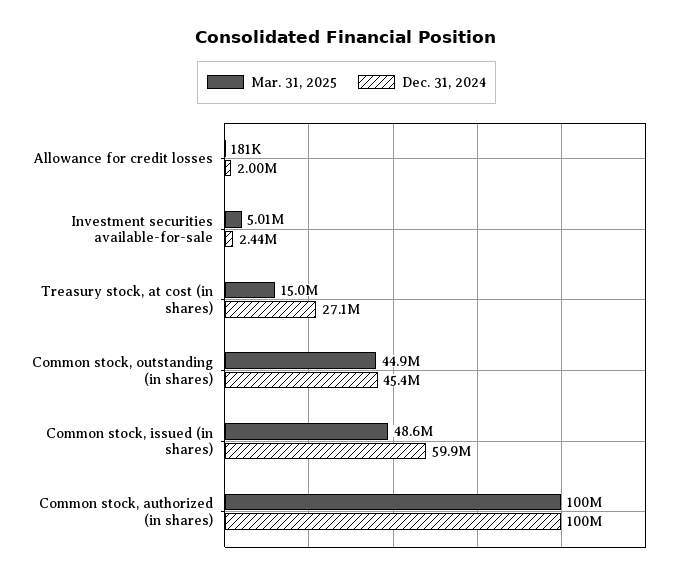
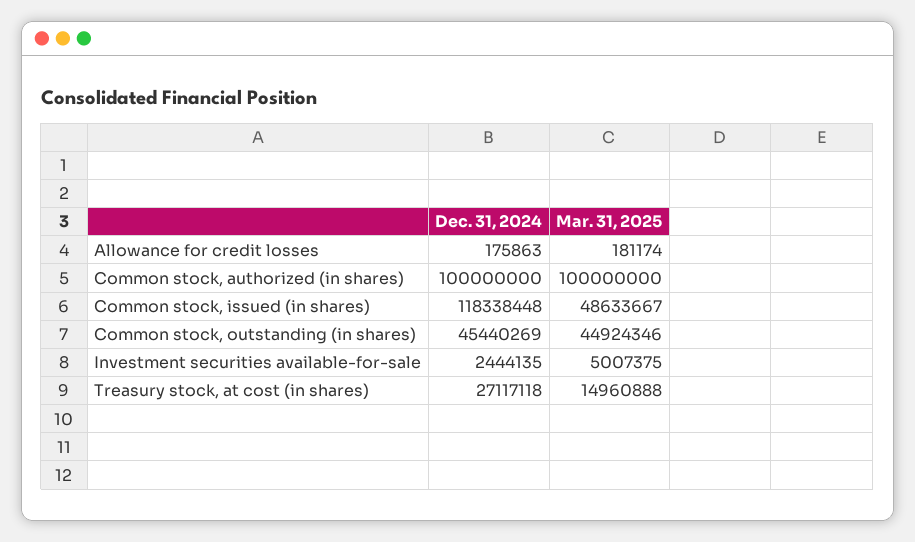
Dec. 31, 2024, Allowance for credit losses: 2000000 -> 175863
Dec. 31, 2024, Common stock, issued (in shares): 59900000 -> 118338448

